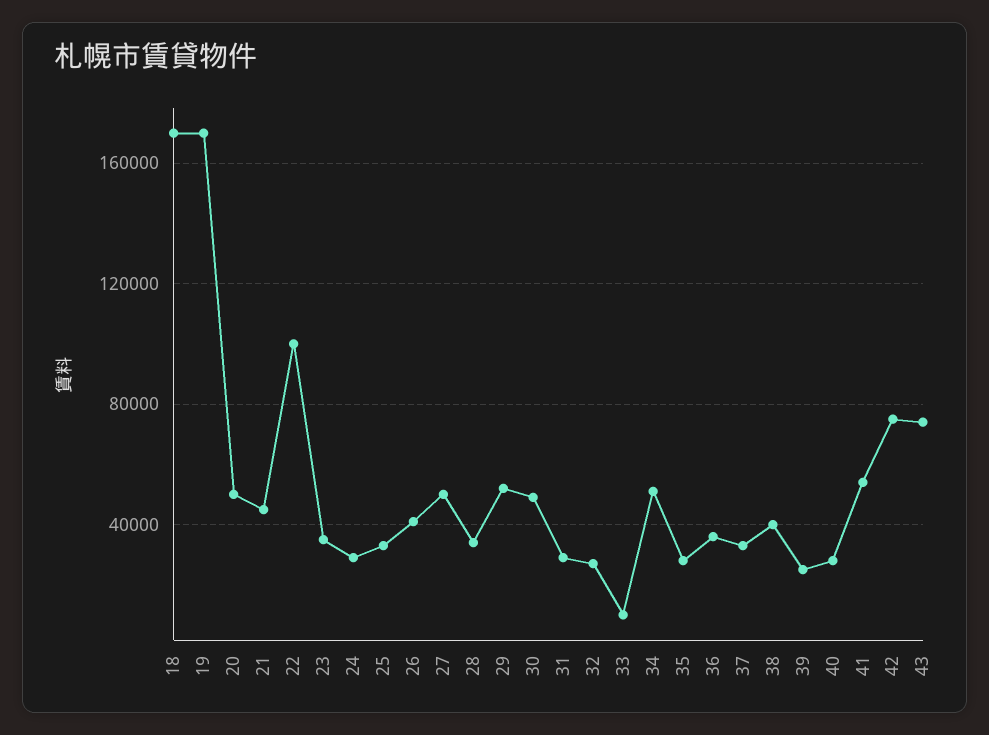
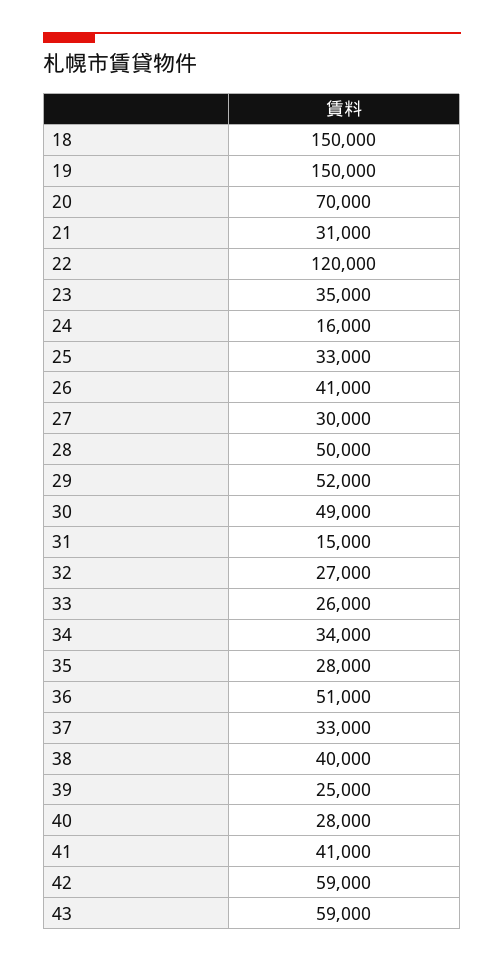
18: 170000 -> 150000
19: 170000 -> 150000
20: 50000 -> 70000
21: 45000 -> 31000
22: 100000 -> 120000
24: 30000 -> 16000
27: 50000 -> 30000
28: 35000 -> 50000
31: 30000 -> 15000
33: 10000 -> 26000
34: 50000 -> 34000
36: 35000 -> 51000
41: 55000 -> 41000
42: 75000 -> 59000
43: 75000 -> 59000

